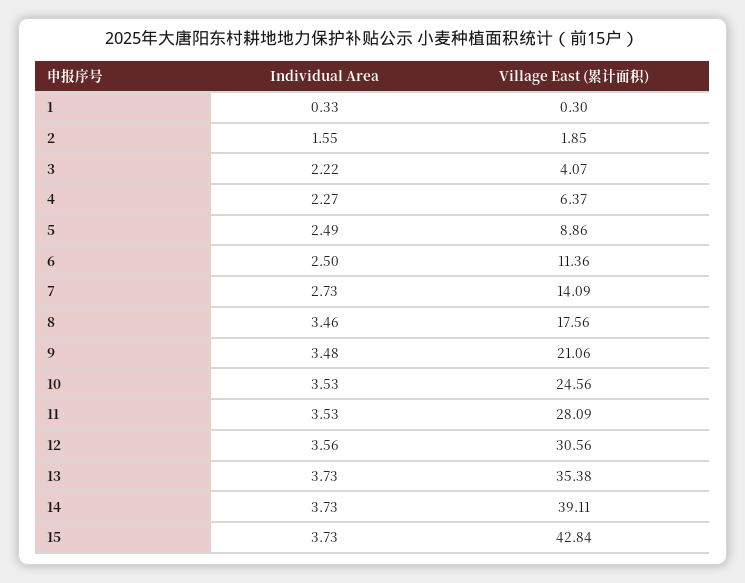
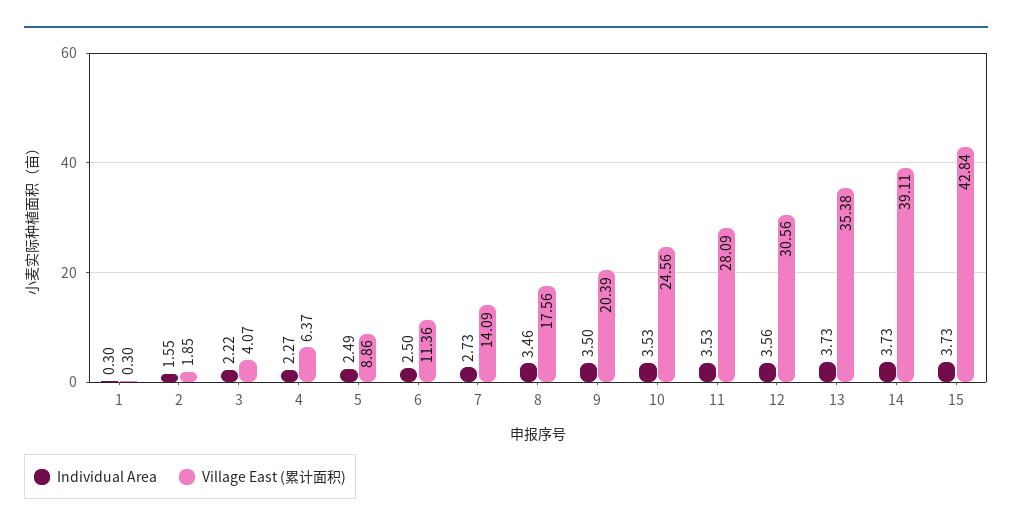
Individual Area, 1: 0.33 -> 0.3
Individual Area, 9: 3.48 -> 3.5
Village East (累计面积), 9: 21.06 -> 20.39

